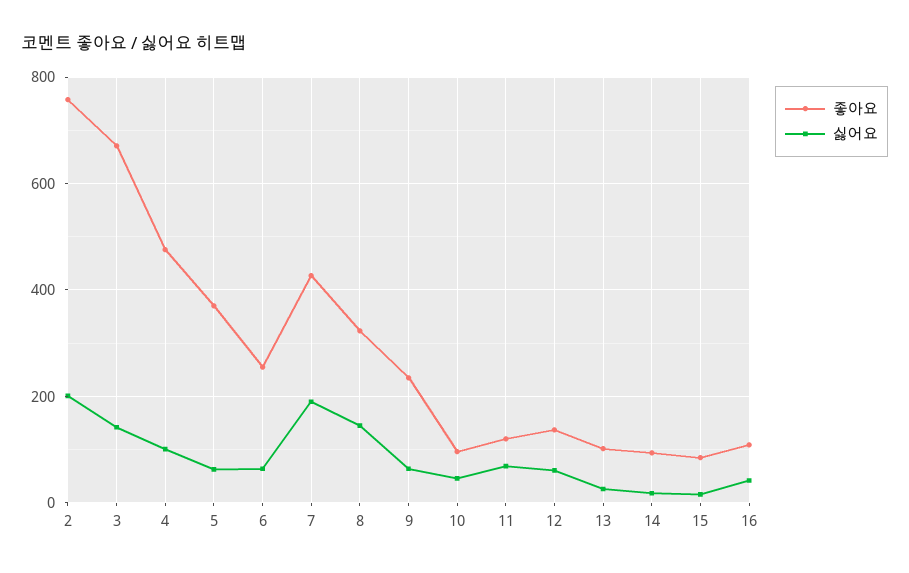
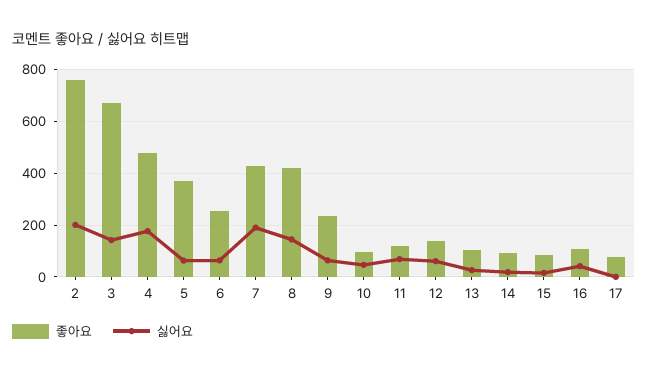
싫어요, 4: 100 -> 175
좋아요, 8: 320 -> 425
좋아요, 17: none -> 75
싫어요, 17: none -> 0

